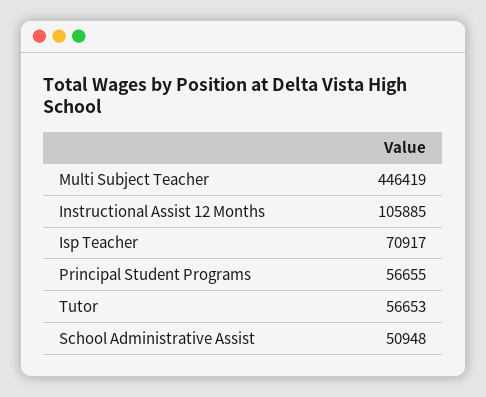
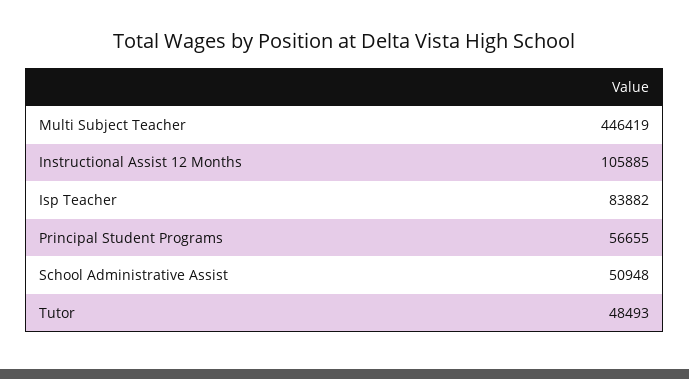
Isp Teacher: 70917 -> 83882
Tutor: 56653 -> 48493

